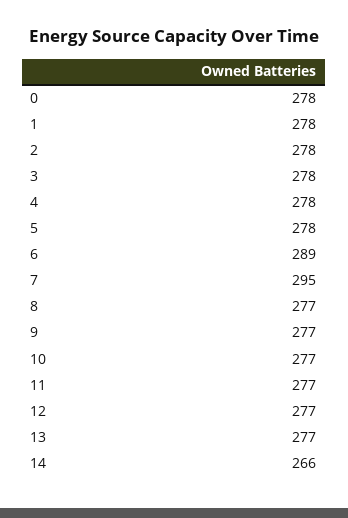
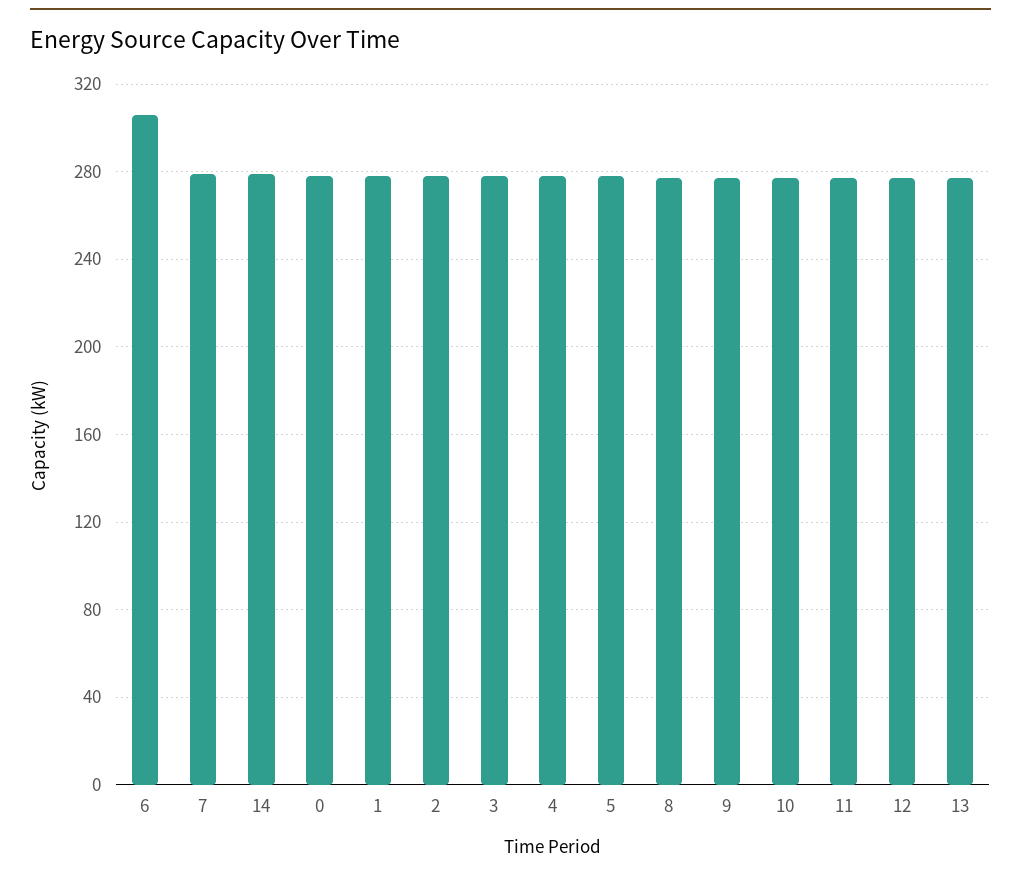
6: 289 -> 305
7: 295 -> 280
14: 266 -> 280

